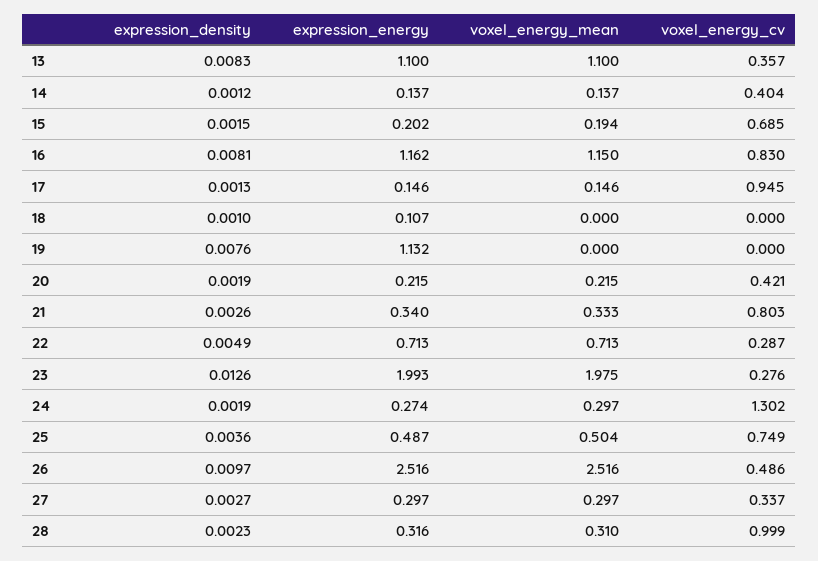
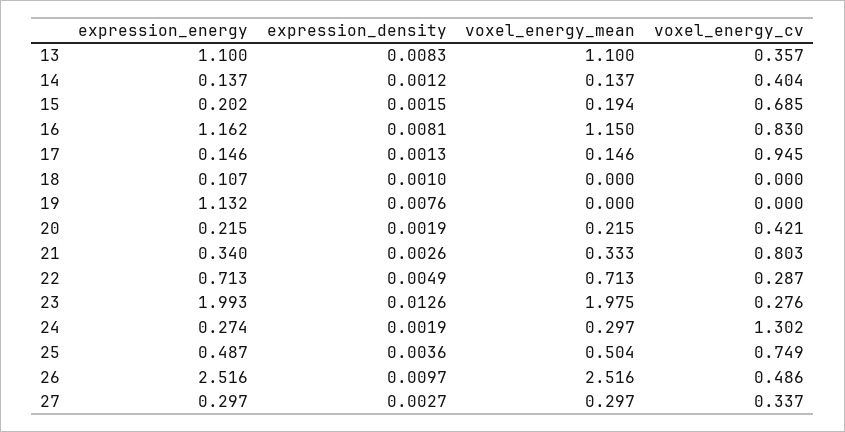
expression_density, 28: 0.0023 -> none
expression_energy, 28: 0.316 -> none
voxel_energy_mean, 28: 0.31 -> none
voxel_energy_cv, 28: 0.999 -> none

